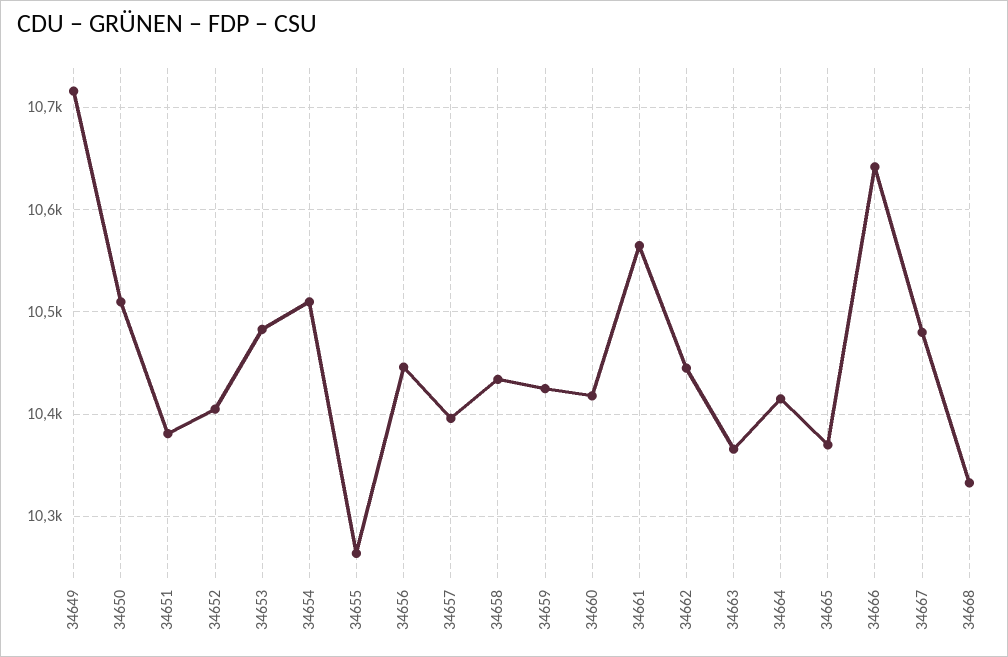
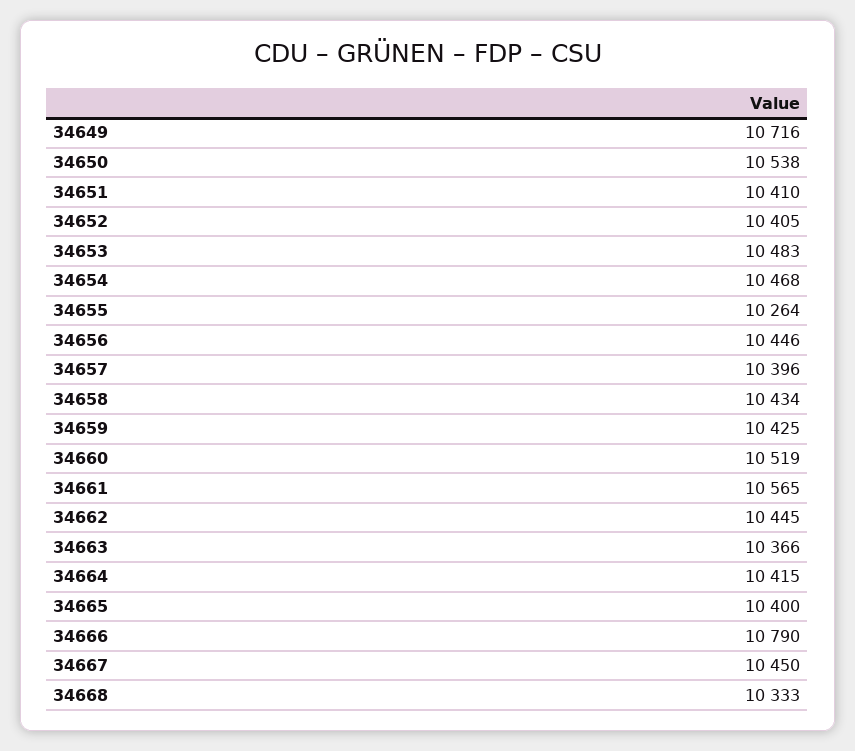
34650: 10510 -> 10538
34651: 10380 -> 10410
34654: 10510 -> 10468
34660: 10420 -> 10519
34665: 10370 -> 10400
34666: 10640 -> 10790
34667: 10480 -> 10450

